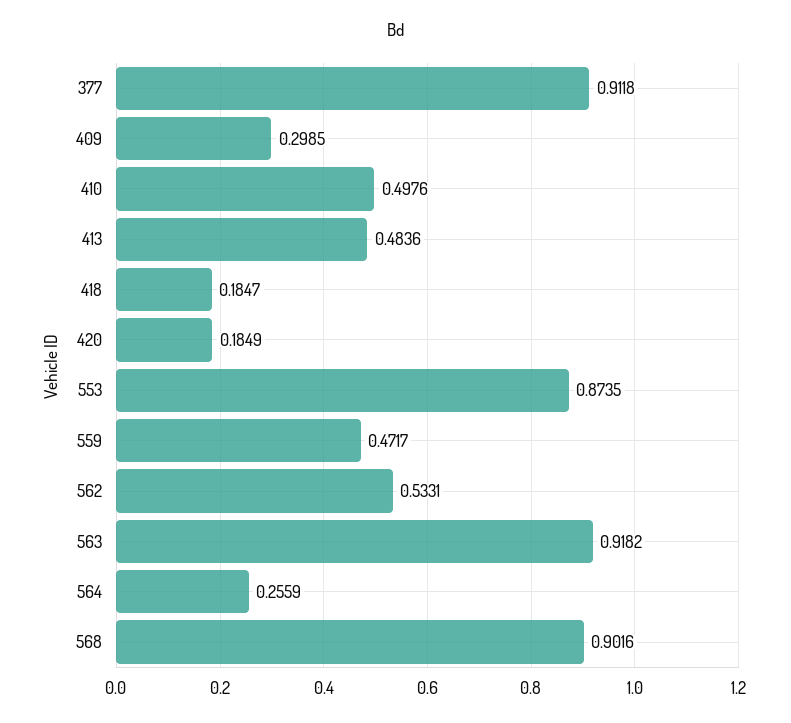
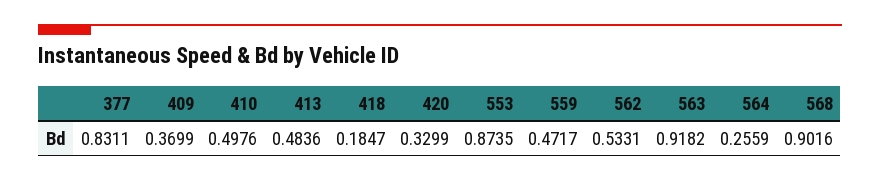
377: 0.9118 -> 0.8311
409: 0.2985 -> 0.3699
420: 0.1849 -> 0.3299

